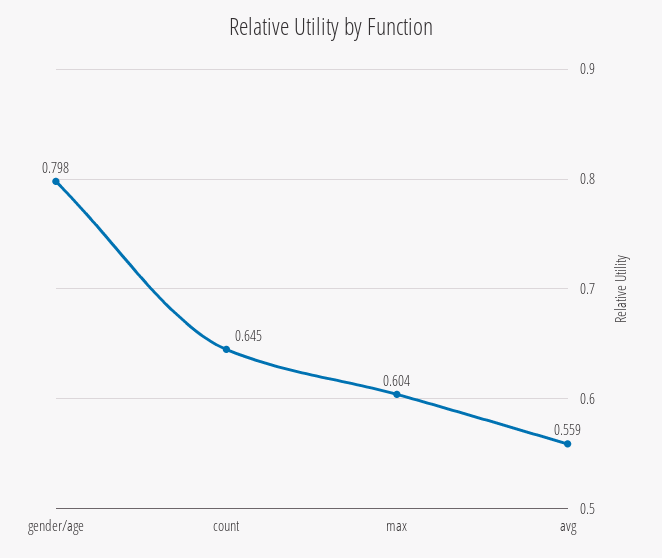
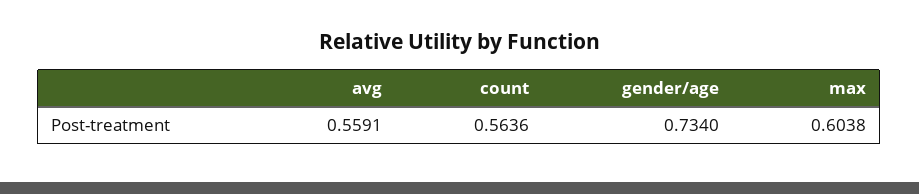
gender/age: 0.798 -> 0.734
count: 0.645 -> 0.5636

